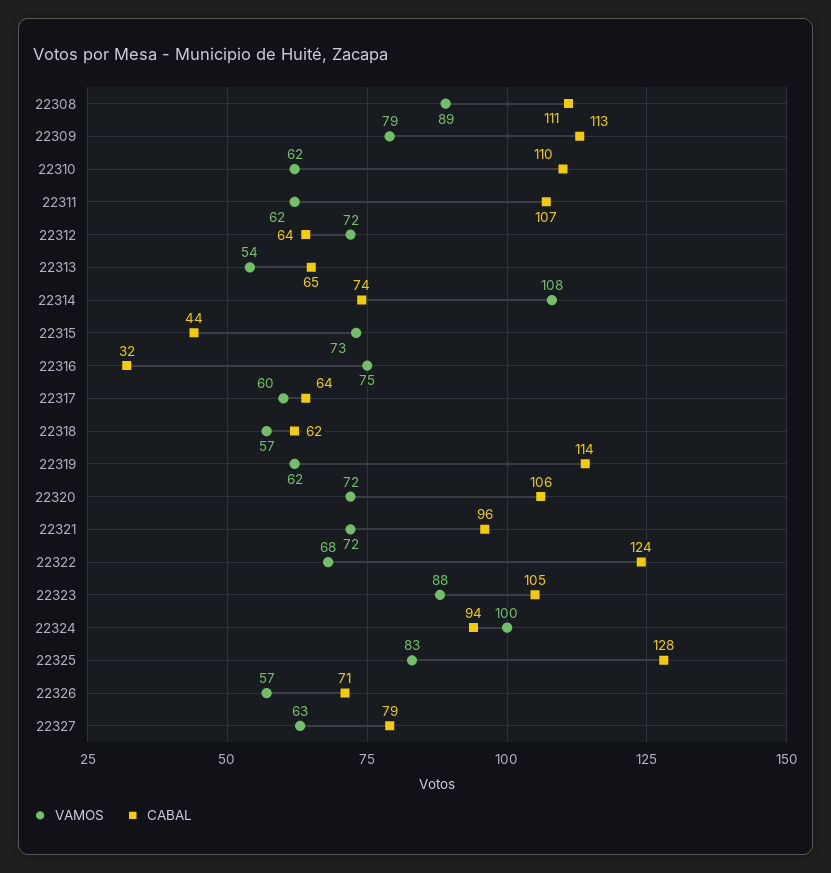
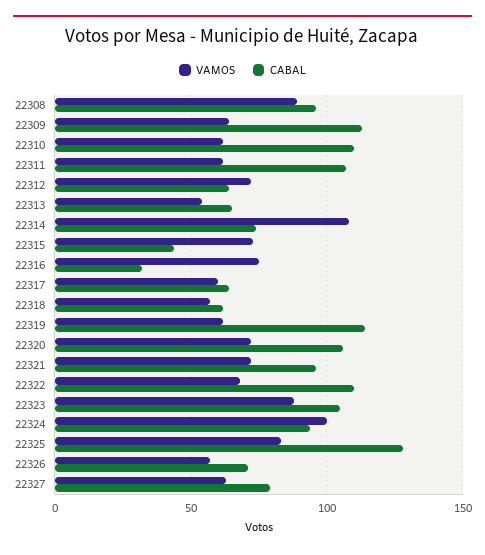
CABAL, 22308: 111 -> 95
VAMOS, 22309: 79 -> 65
CABAL, 22322: 124 -> 110

